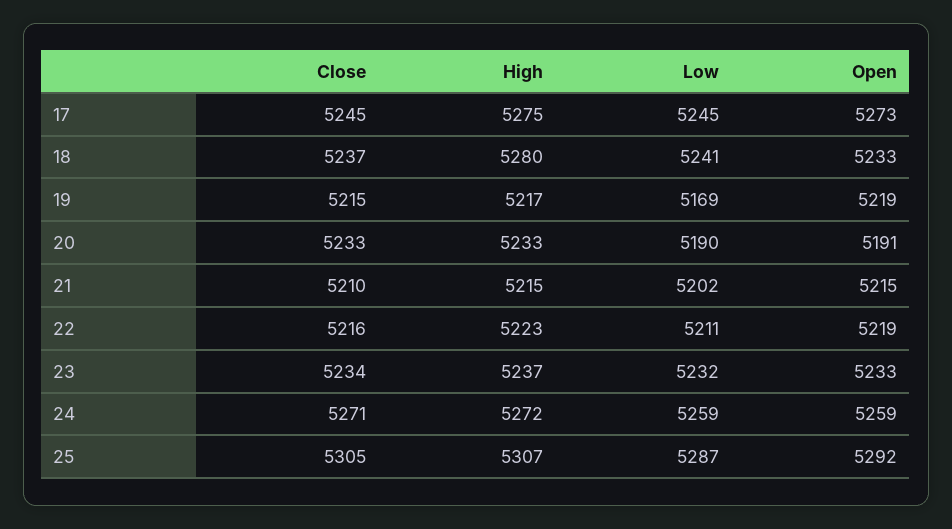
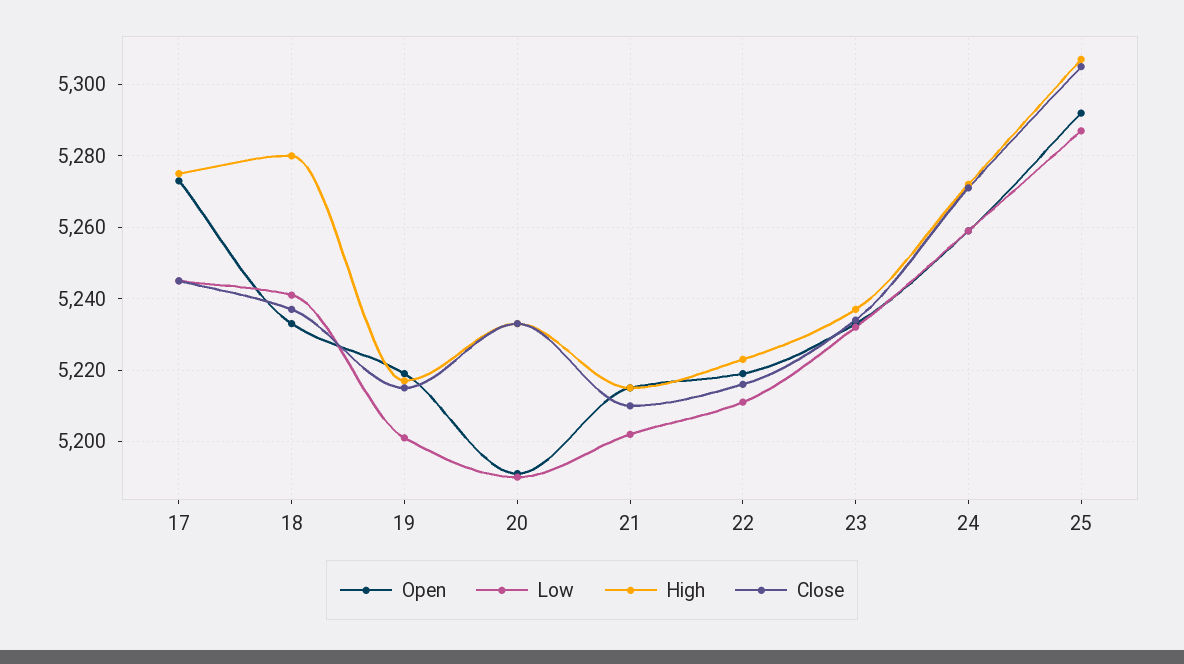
Low, 19: 5169 -> 5200

